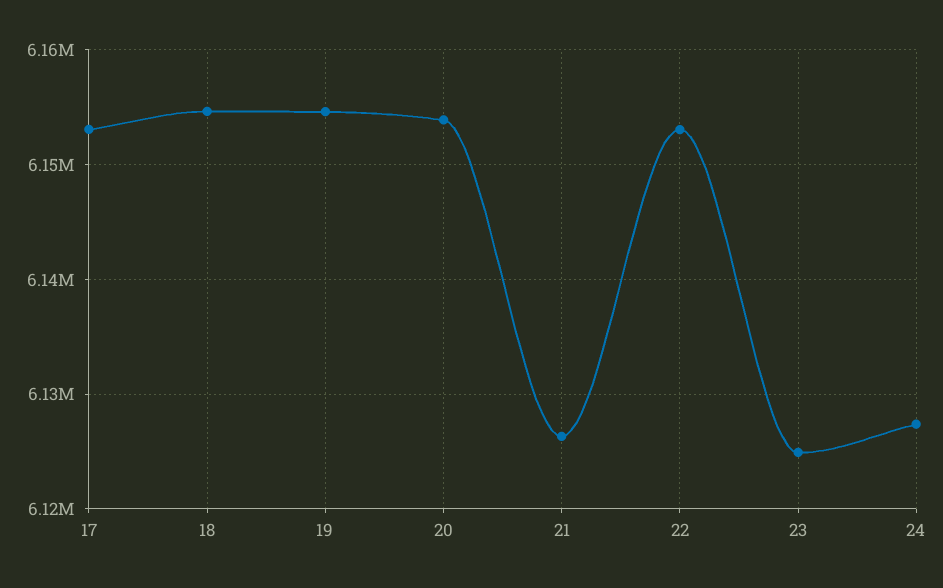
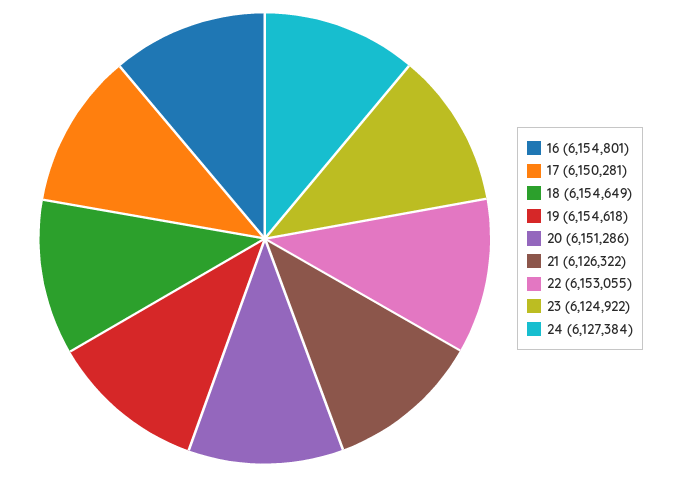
17: 6153000 -> 6150281
20: 6154000 -> 6151286
16: none -> 6154801

